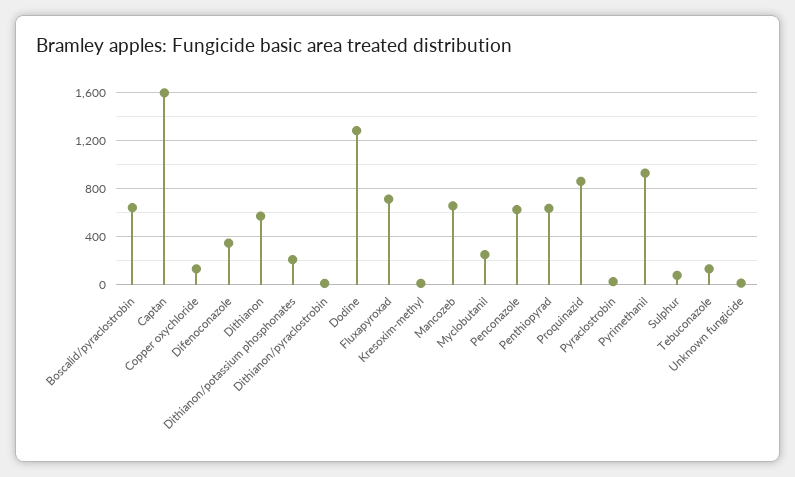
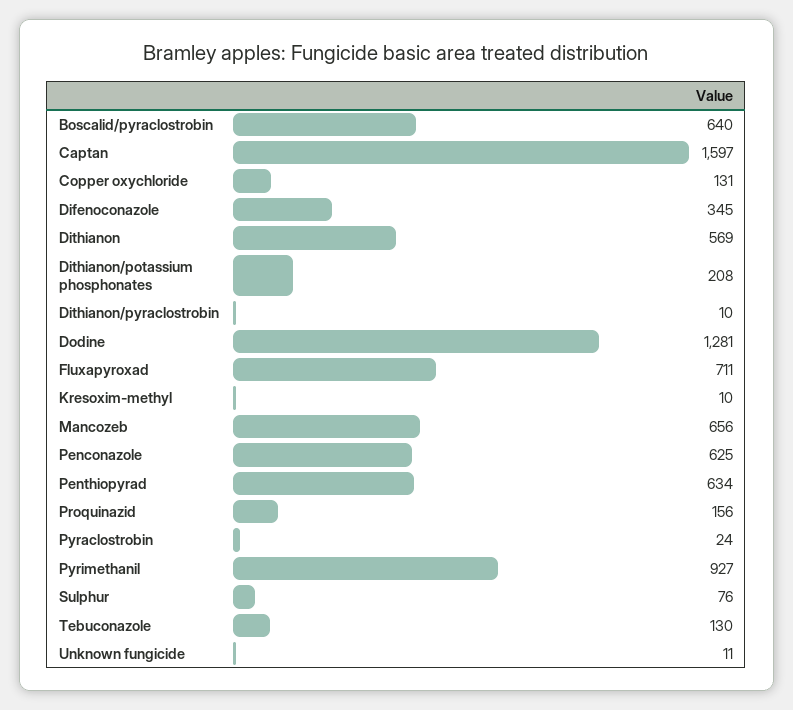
Myclobutanil: 250 -> none
Proquinazid: 850 -> 156

